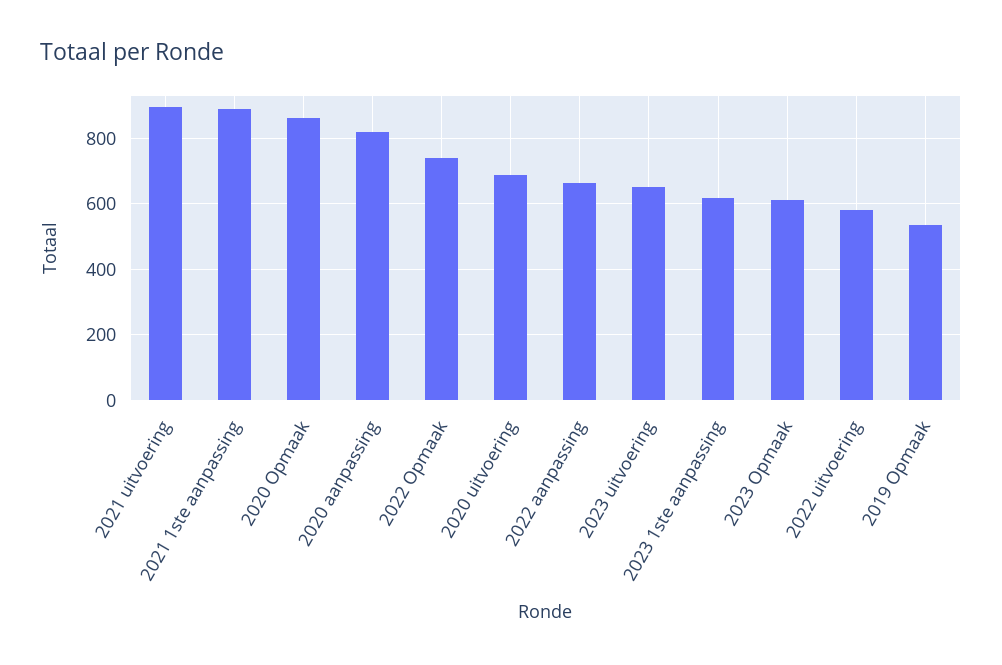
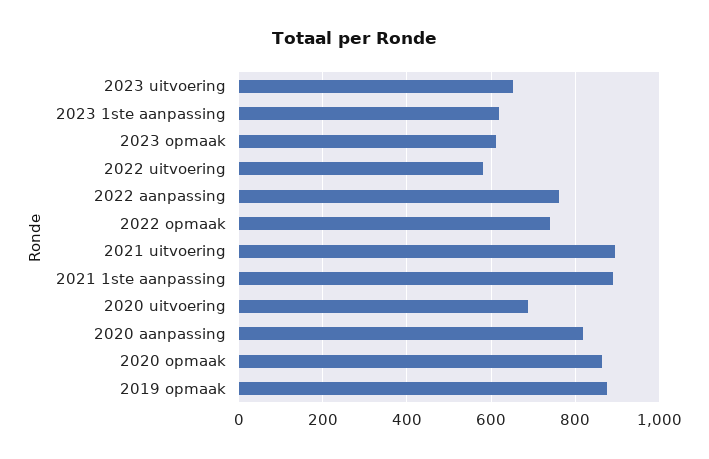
2022 aanpassing: 660 -> 760
2019 Opmaak: 540 -> 880

